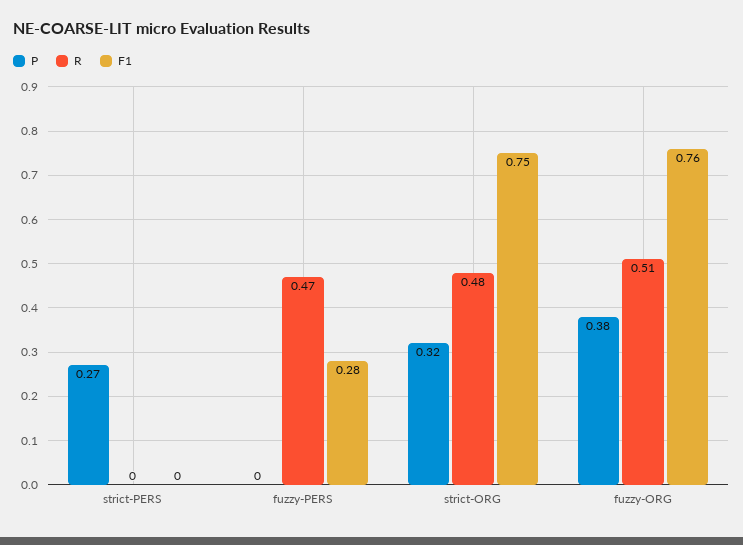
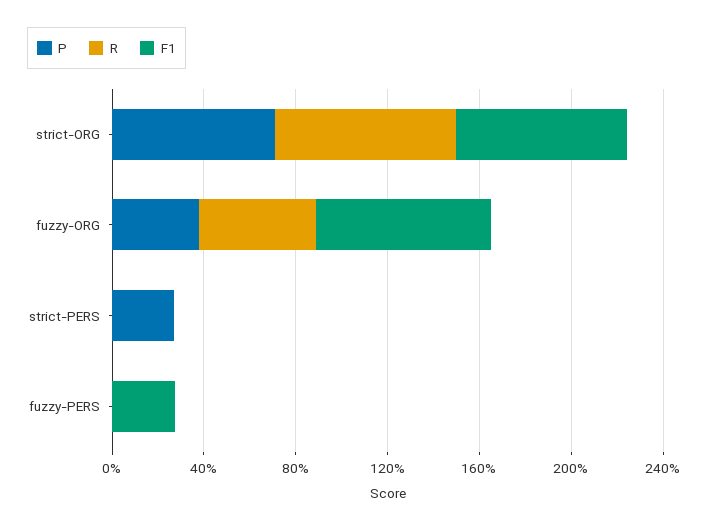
R, fuzzy-PERS: 0.47 -> 0
P, strict-ORG: 0.32 -> 0.7
R, strict-ORG: 0.48 -> 0.8

